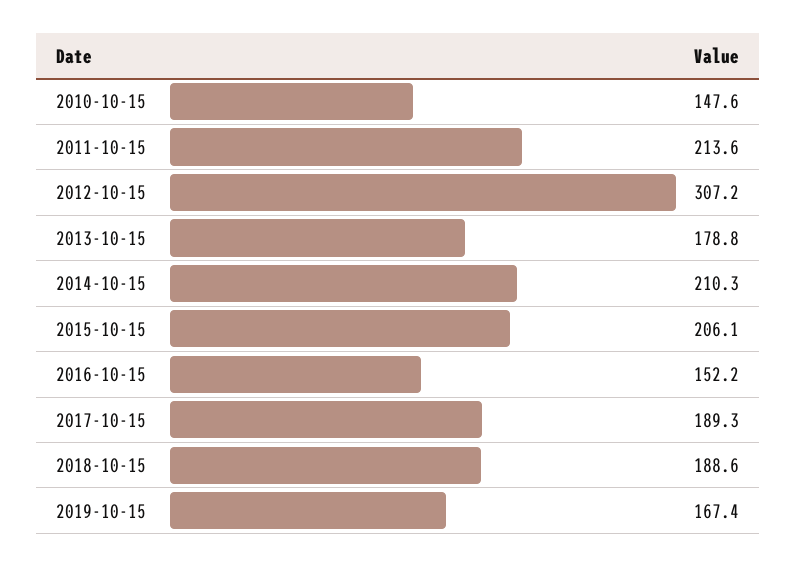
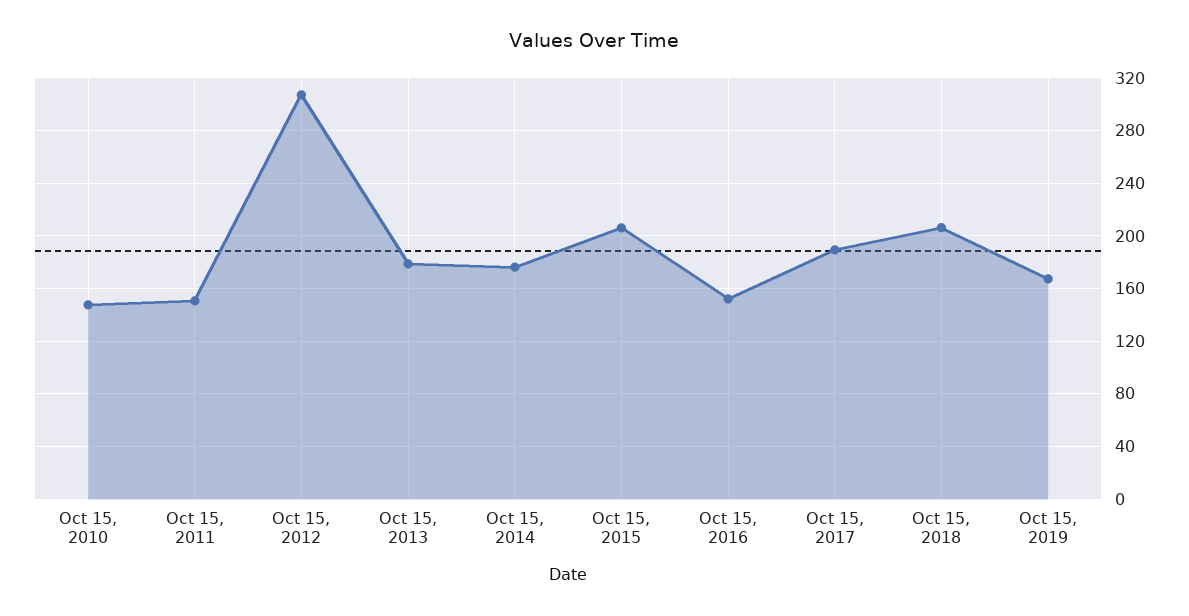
2011-10-15: 213.6 -> 150
2014-10-15: 210.3 -> 175
2018-10-15: 188.6 -> 205

